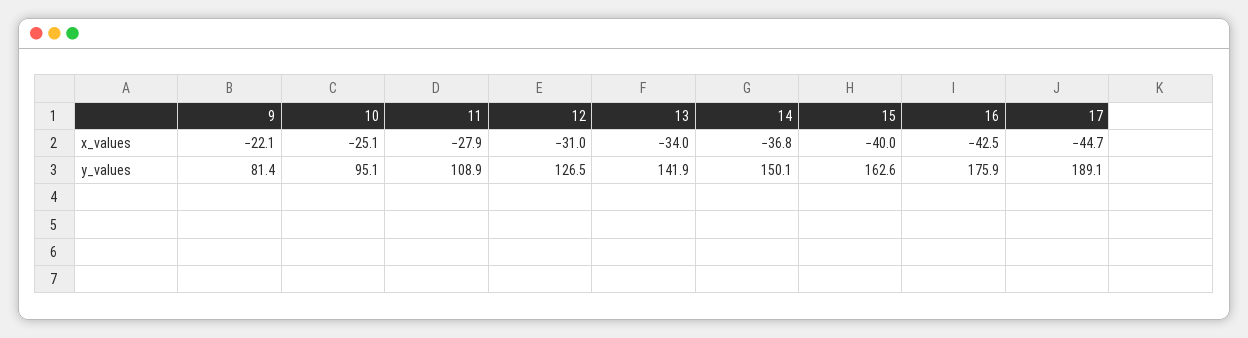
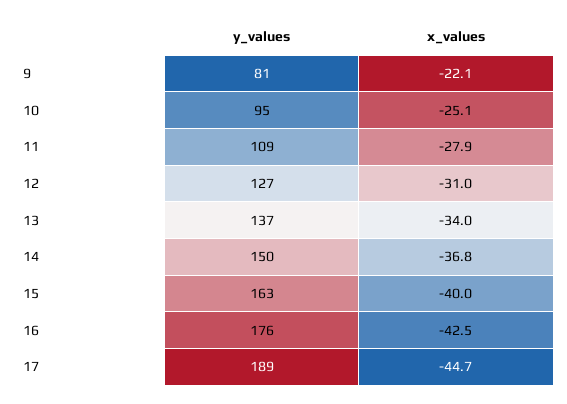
13, y_values: 141.9 -> 137

